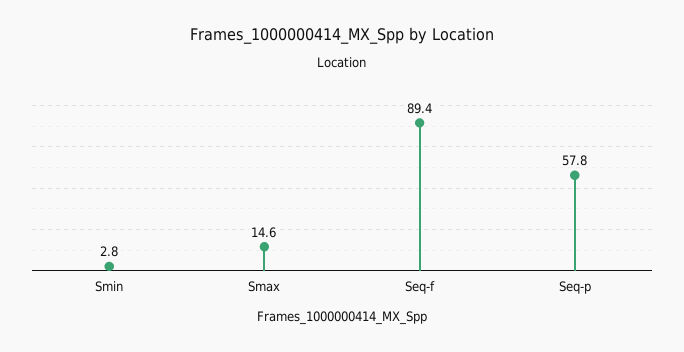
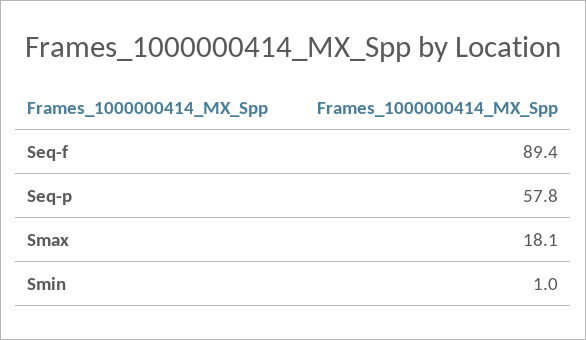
Smin: 2.8 -> 1
Smax: 14.6 -> 18.1

